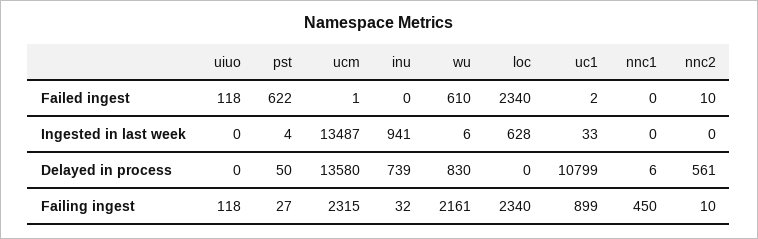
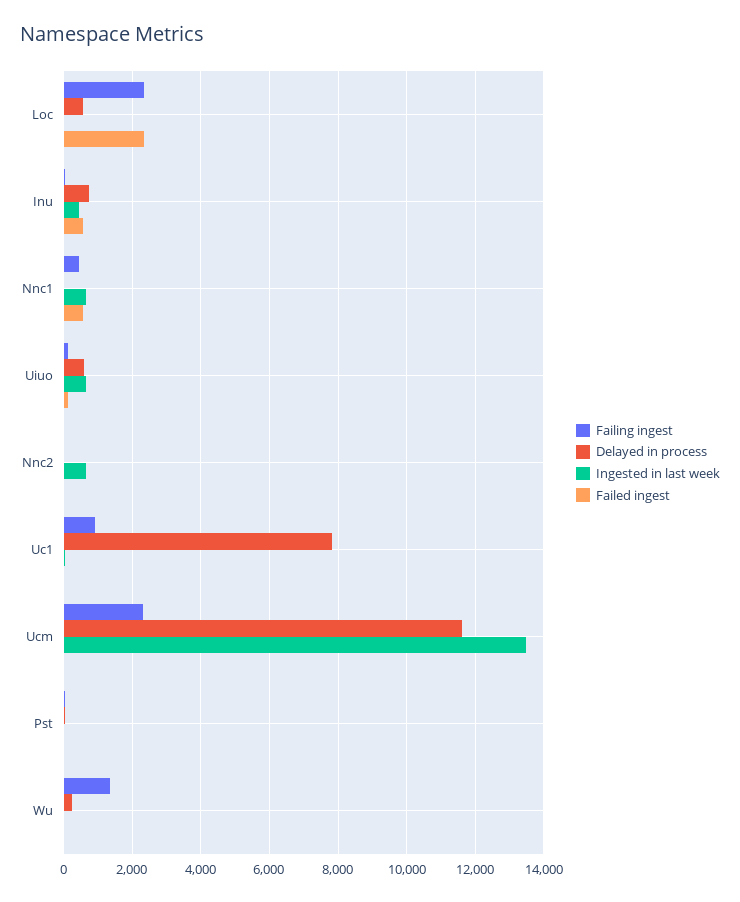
Failed ingest, pst: 622 -> 0
Failed ingest, inu: 0 -> 600
Failed ingest, wu: 610 -> 0
Failed ingest, nnc1: 0 -> 600
Ingested in last week, uiuo: 0 -> 600
Ingested in last week, inu: 941 -> 400
Ingested in last week, loc: 628 -> 0
Ingested in last week, nnc1: 0 -> 600
Ingested in last week, nnc2: 0 -> 600
Delayed in process, uiuo: 0 -> 600
Delayed in process, ucm: 13580 -> 11600
Delayed in process, wu: 830 -> 200
Delayed in process, loc: 0 -> 600
Delayed in process, uc1: 10799 -> 7800
Delayed in process, nnc2: 561 -> 0
Failing ingest, wu: 2161 -> 1400

